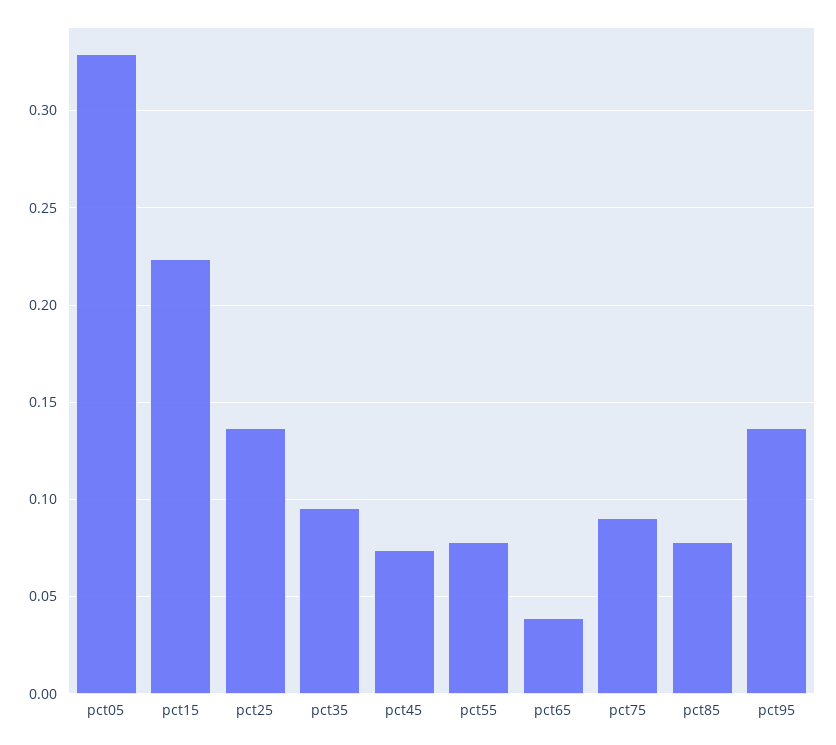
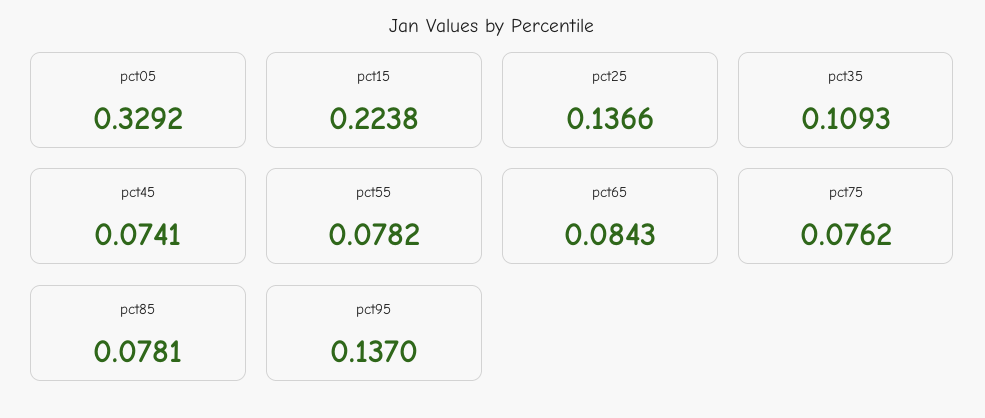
pct35: 0.095 -> 0.1093
pct65: 0.04 -> 0.0843
pct75: 0.09 -> 0.0762

